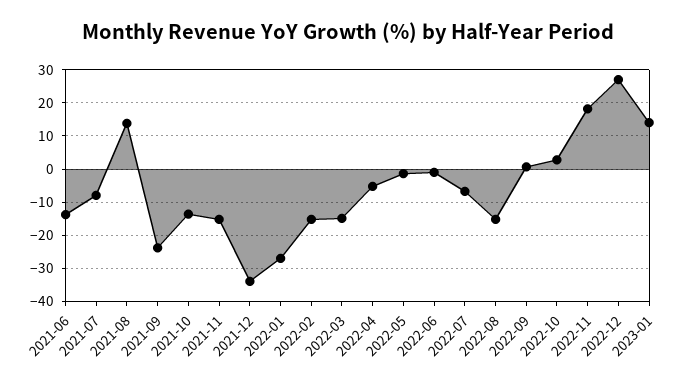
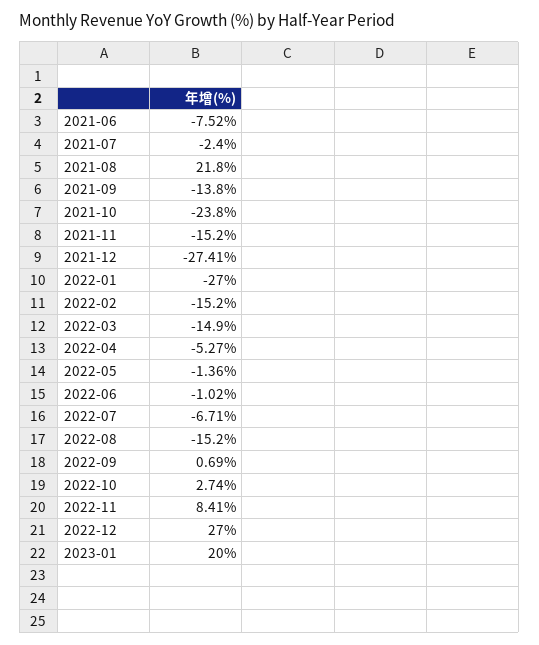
2021-06: -14 -> -7.52
2021-07: -8 -> -2.4
2021-08: 14 -> 21.8
2021-09: -24 -> -13.8
2021-10: -14 -> -23.8
2021-12: -34 -> -27.41
2022-11: 18 -> 8.41
2023-01: 14 -> 20

